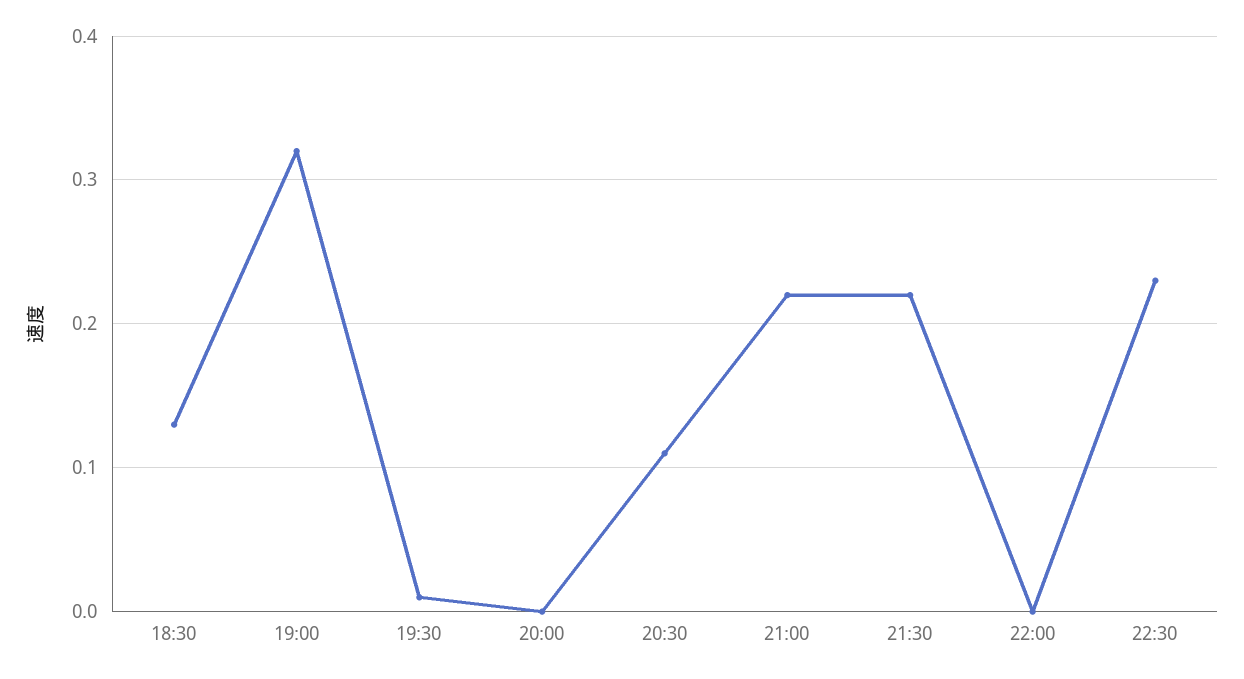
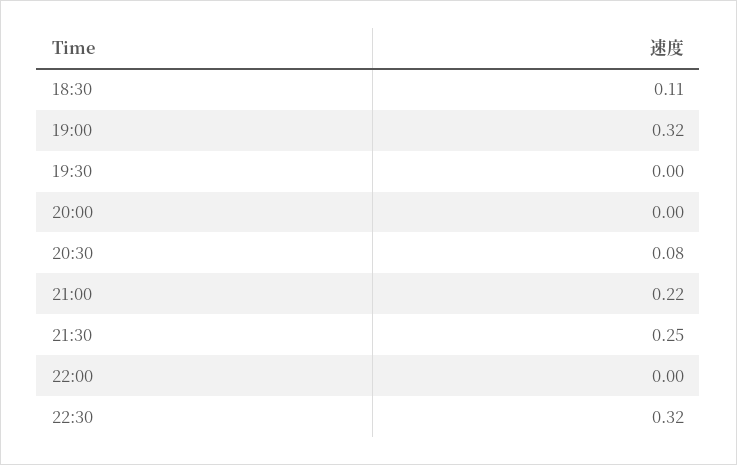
18:30: 0.13 -> 0.11
19:30: 0.01 -> 0
20:30: 0.11 -> 0.08
21:30: 0.22 -> 0.25
22:30: 0.23 -> 0.32

